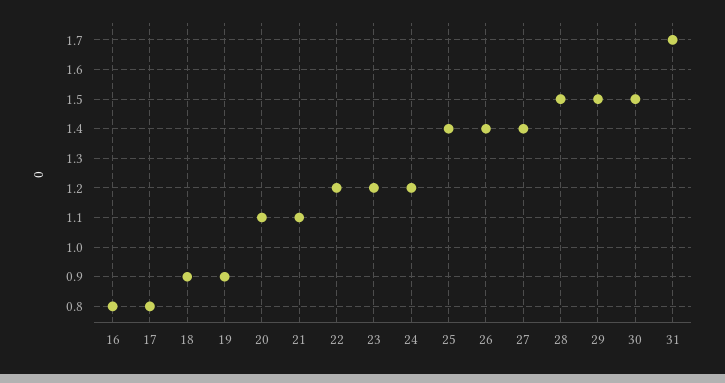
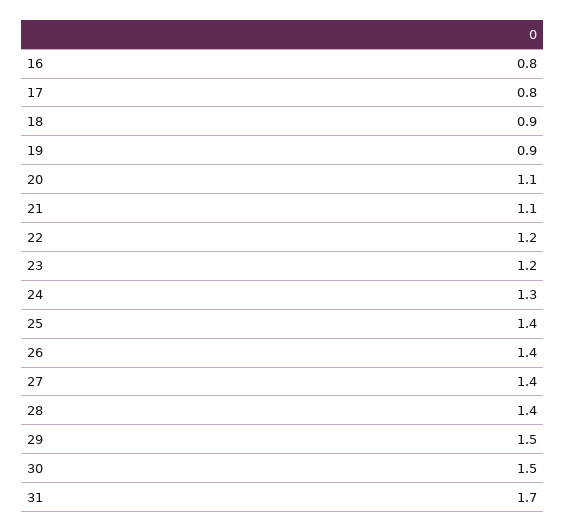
24: 1.2 -> 1.3
28: 1.5 -> 1.4

